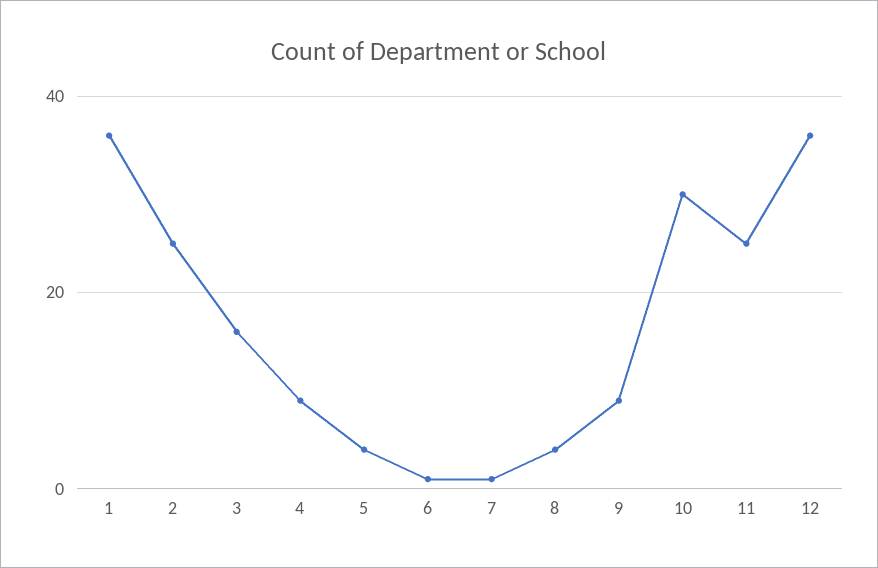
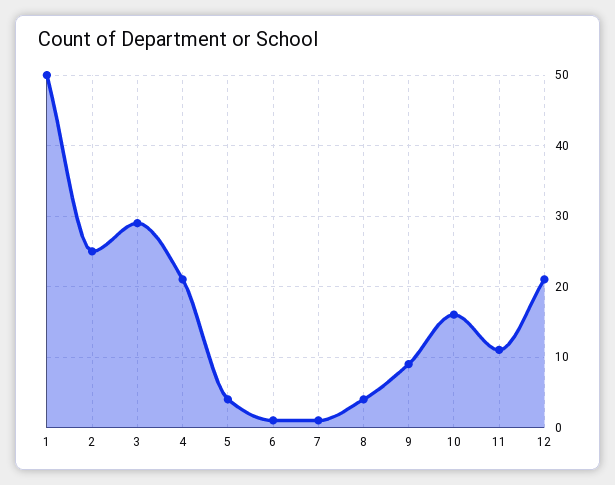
1: 35 -> 50
3: 15 -> 29
4: 10 -> 21
10: 30 -> 16
11: 25 -> 11
12: 35 -> 21

